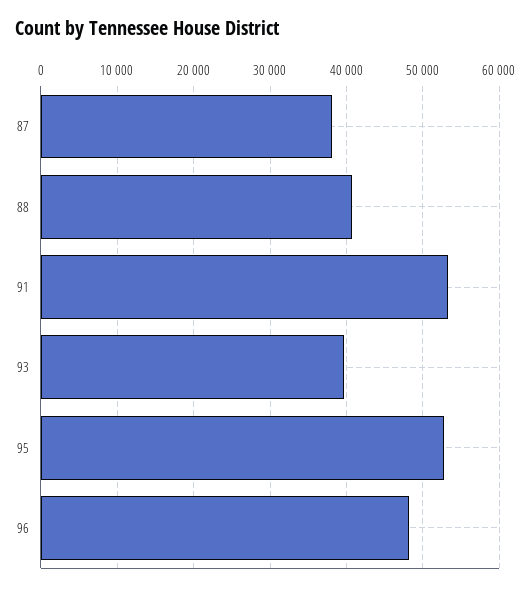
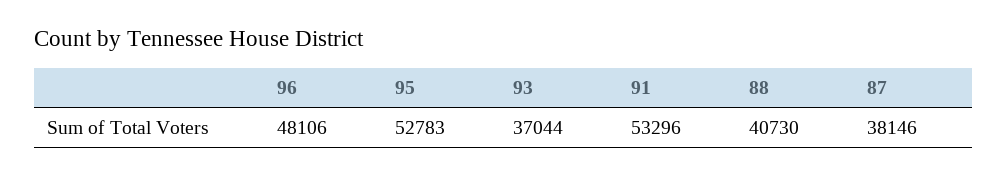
93: 40000 -> 37044

